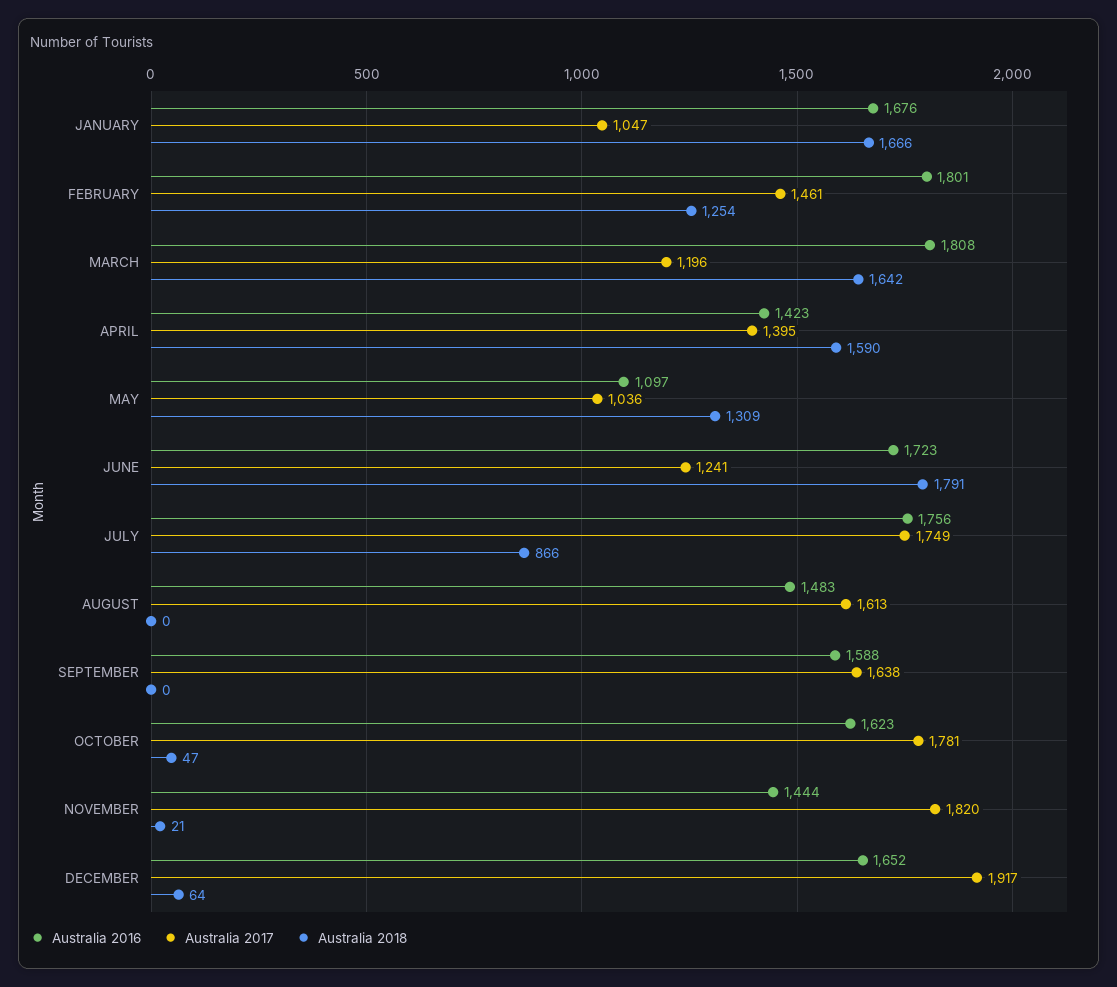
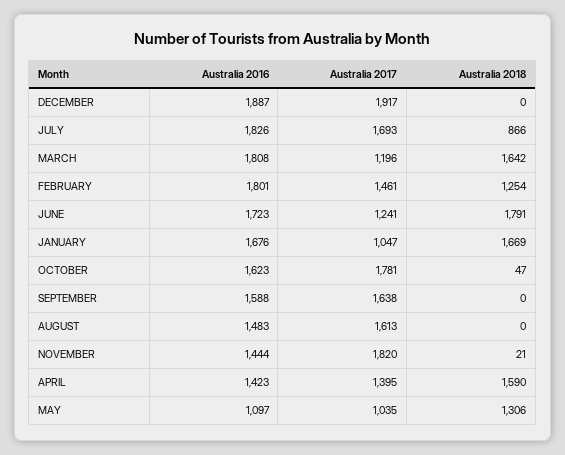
Australia 2018, JANUARY: 1666 -> 1669
Australia 2017, MAY: 1036 -> 1035
Australia 2018, MAY: 1309 -> 1306
Australia 2016, JULY: 1756 -> 1826
Australia 2017, JULY: 1749 -> 1693
Australia 2016, DECEMBER: 1652 -> 1887
Australia 2018, DECEMBER: 64 -> 0

